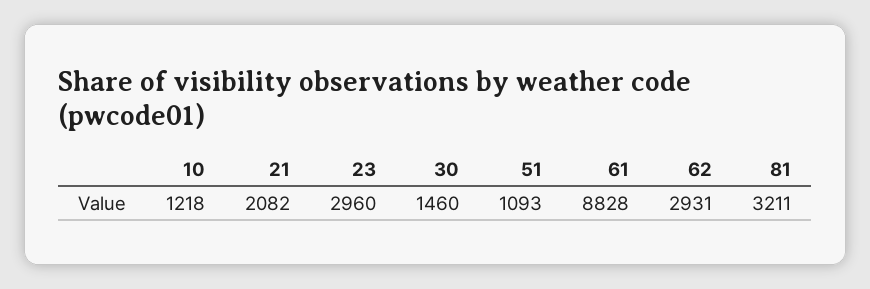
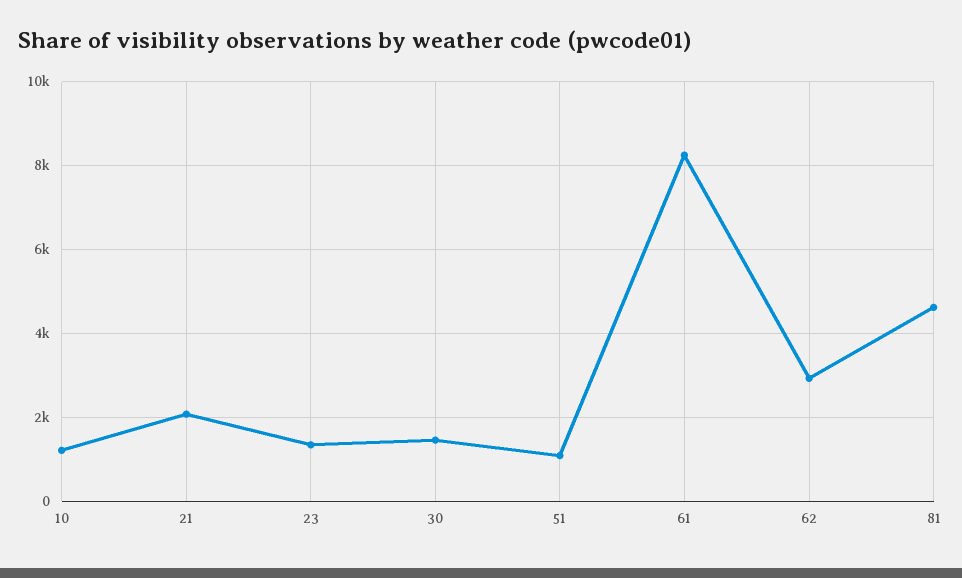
23: 2960 -> 1400
61: 8828 -> 8200
81: 3211 -> 4600

